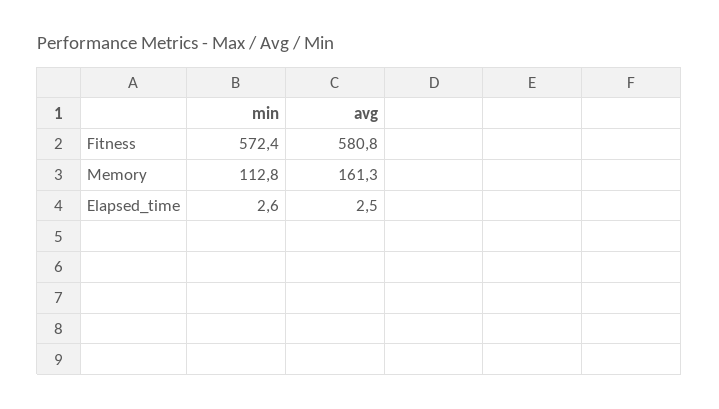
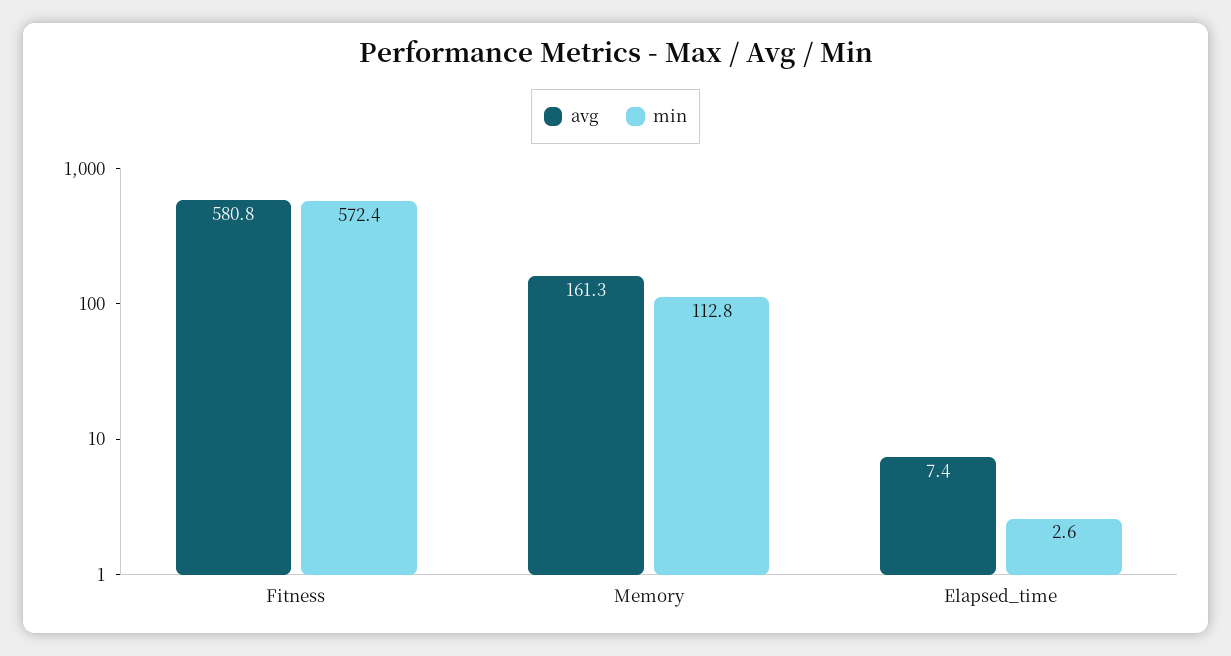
avg, Elapsed_time: 2.5 -> 7.4

